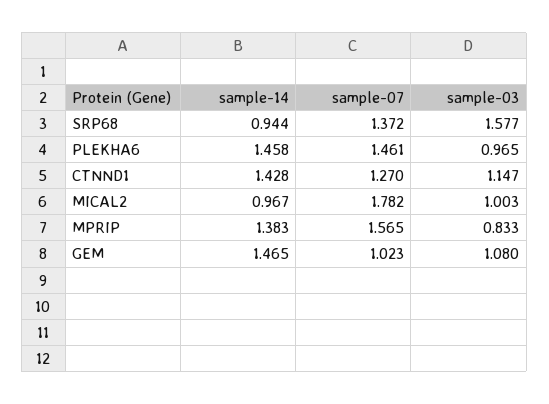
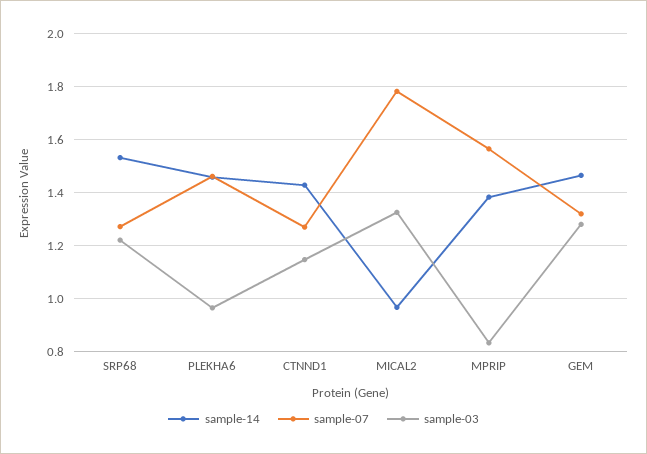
sample-14, SRP68: 0.944 -> 1.525
sample-07, SRP68: 1.372 -> 1.275
sample-03, SRP68: 1.577 -> 1.225
sample-03, MICAL2: 1.003 -> 1.325
sample-07, GEM: 1.023 -> 1.325
sample-03, GEM: 1.08 -> 1.275

